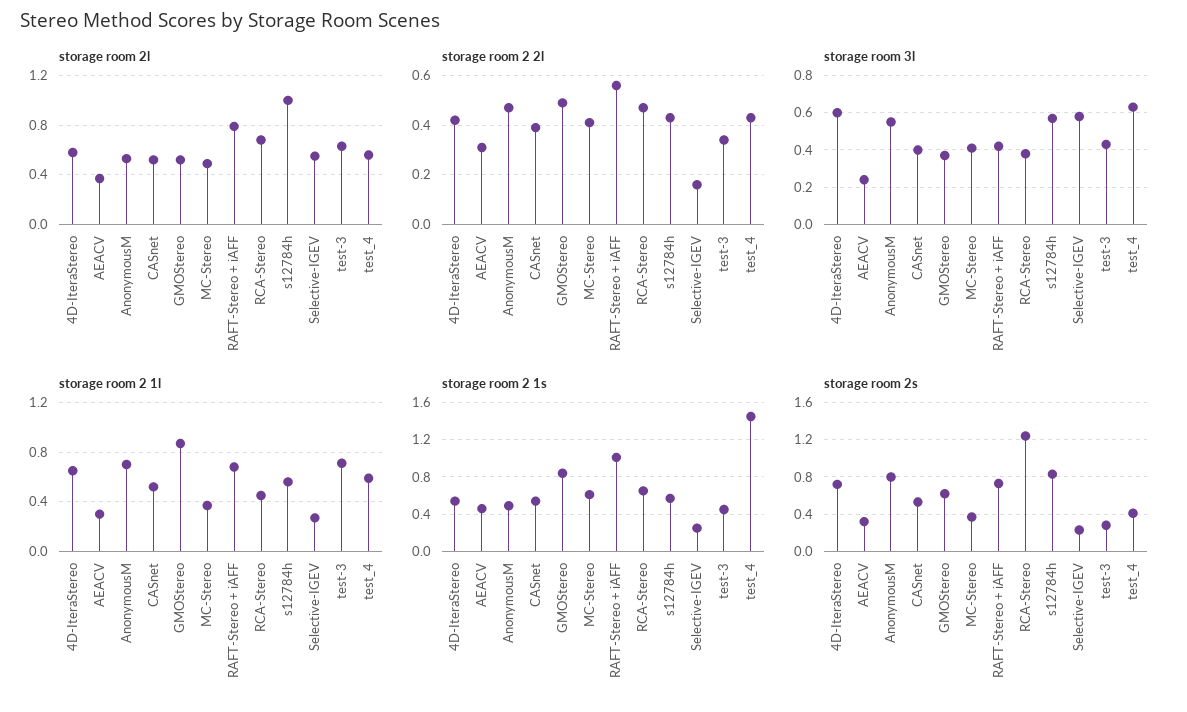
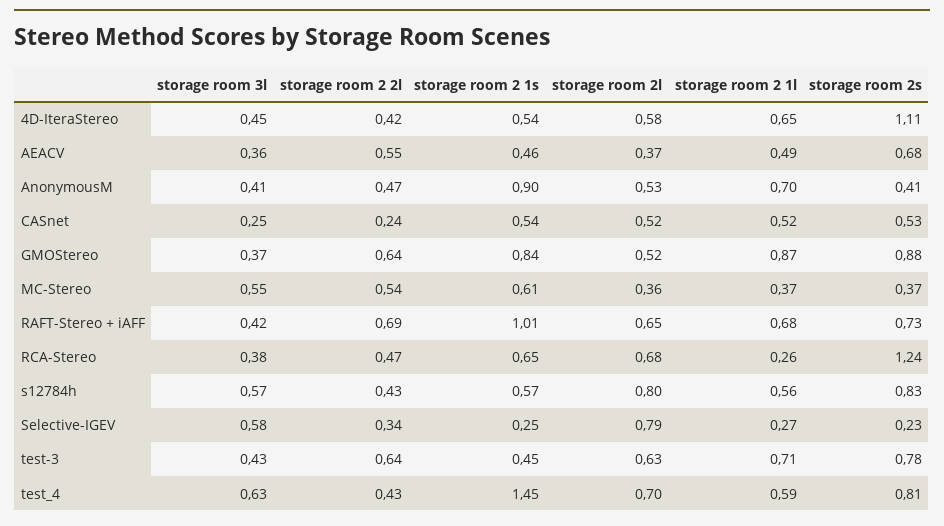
storage room 2l, MC-Stereo: 0.5 -> 0.36
storage room 2l, RAFT-Stereo + iAFF: 0.8 -> 0.65
storage room 2l, s12784h: 1 -> 0.8
storage room 2l, Selective-IGEV: 0.55 -> 0.79
storage room 2l, test_4: 0.55 -> 0.7
storage room 2 2l, AEACV: 0.3 -> 0.55
storage room 2 2l, CASnet: 0.4 -> 0.24
storage room 2 2l, GMOStereo: 0.5 -> 0.64
storage room 2 2l, MC-Stereo: 0.4 -> 0.54
storage room 2 2l, RAFT-Stereo + iAFF: 0.55 -> 0.69
storage room 2 2l, Selective-IGEV: 0.15 -> 0.34
storage room 2 2l, test-3: 0.35 -> 0.64
storage room 3l, 4D-IteraStereo: 0.6 -> 0.45
storage room 3l, AEACV: 0.25 -> 0.36
storage room 3l, AnonymousM: 0.55 -> 0.41
storage room 3l, CASnet: 0.4 -> 0.25
storage room 3l, MC-Stereo: 0.4 -> 0.55
storage room 2 1l, AEACV: 0.3 -> 0.49
storage room 2 1l, RCA-Stereo: 0.45 -> 0.26
storage room 2 1s, AnonymousM: 0.5 -> 0.9
storage room 2s, 4D-IteraStereo: 0.7 -> 1.11
storage room 2s, AEACV: 0.3 -> 0.68
storage room 2s, AnonymousM: 0.8 -> 0.41
storage room 2s, GMOStereo: 0.6 -> 0.88
storage room 2s, test-3: 0.3 -> 0.78
storage room 2s, test_4: 0.4 -> 0.81

